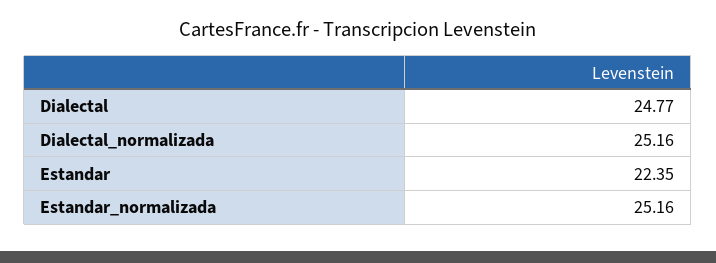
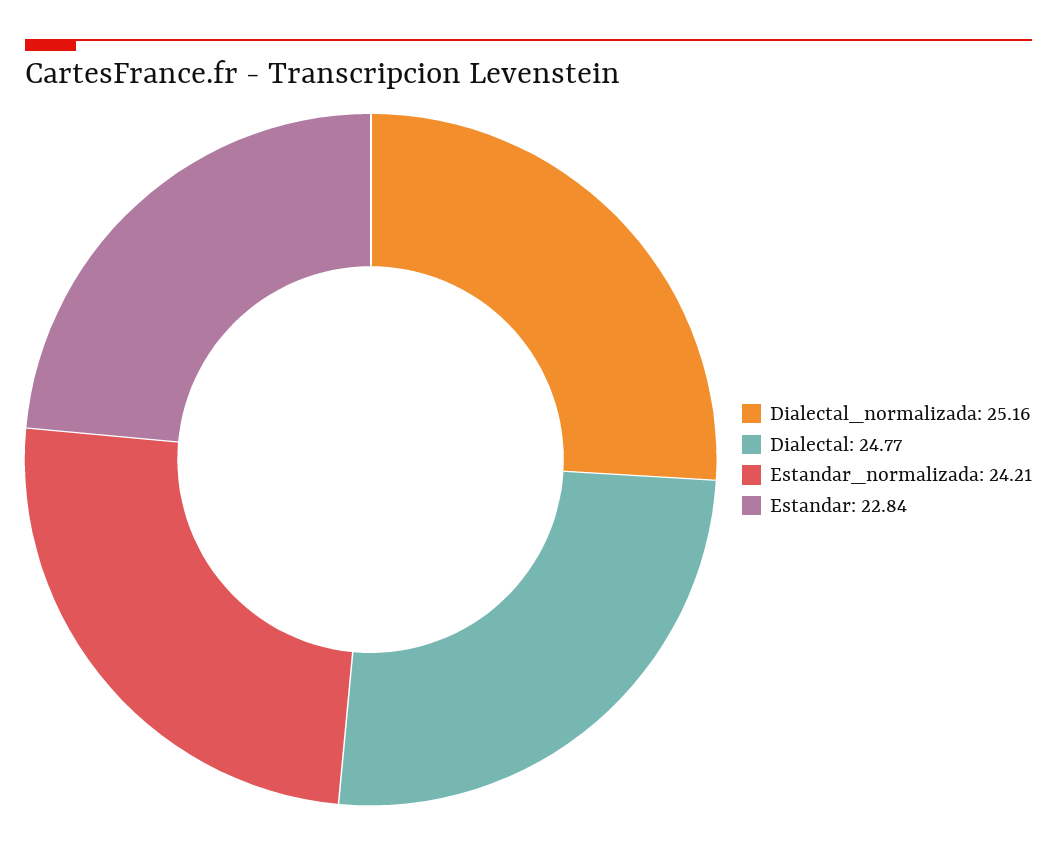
Estandar: 22.35 -> 22.84
Estandar_normalizada: 25.16 -> 24.21

